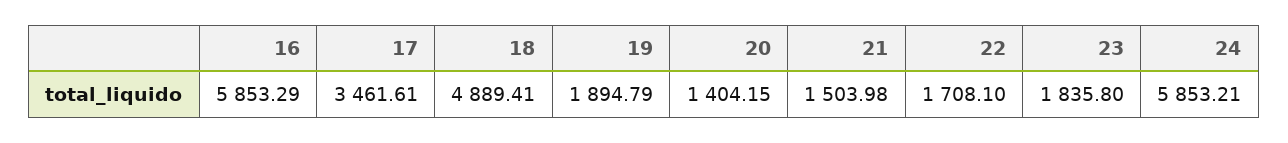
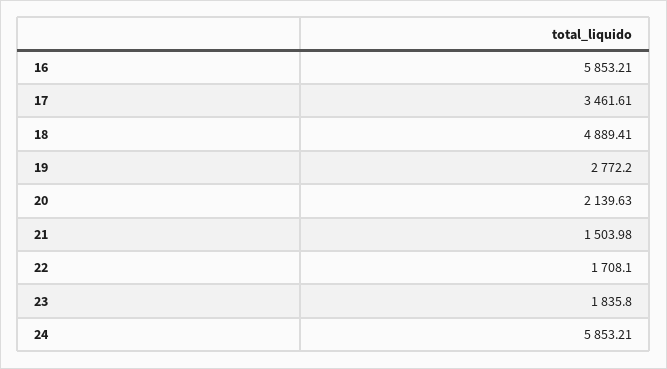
16: 5853.29 -> 5853.21
19: 1894.79 -> 2772.2
20: 1404.15 -> 2139.63

